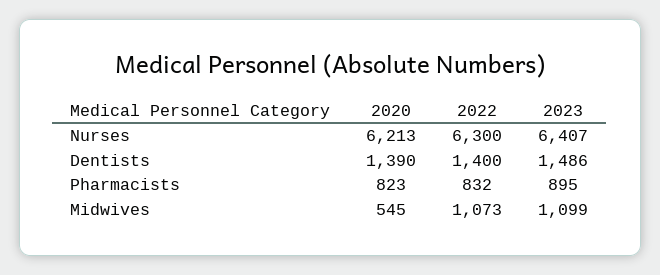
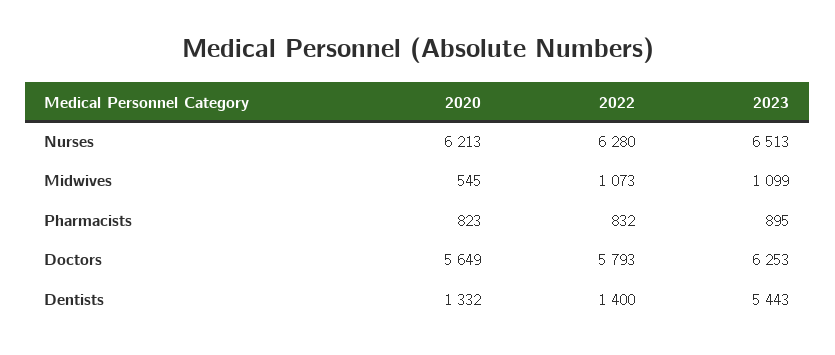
2022, Nurses: 6300 -> 6280
2023, Nurses: 6407 -> 6513
2020, Dentists: 1390 -> 1332
2023, Dentists: 1486 -> 5443
2020, Doctors: none -> 5649
2022, Doctors: none -> 5793
2023, Doctors: none -> 6253

